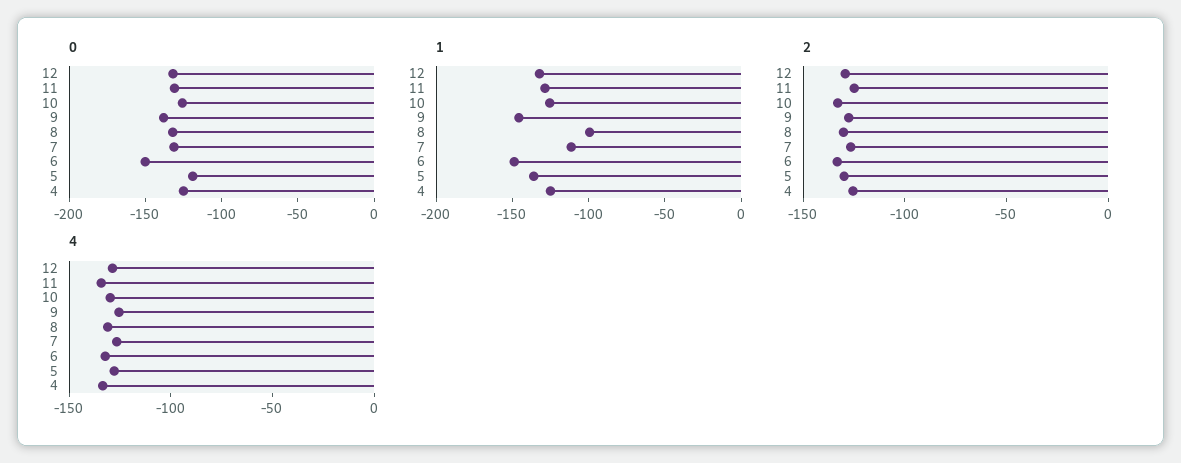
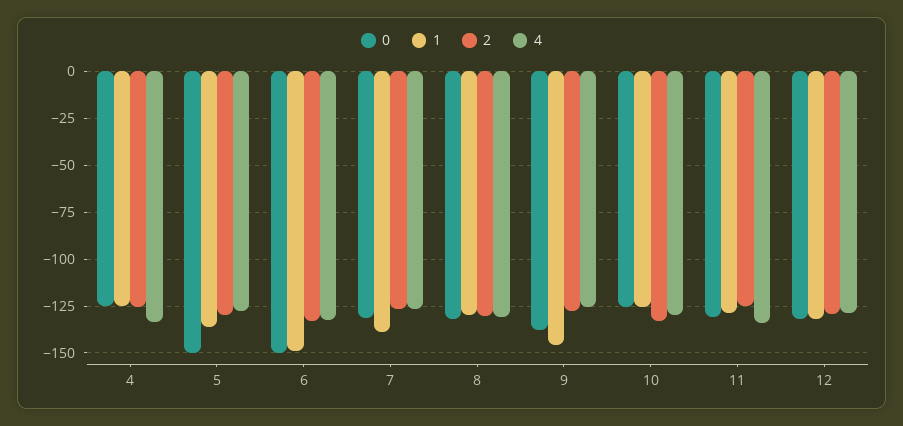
0, 5: -120 -> -150
1, 8: -100 -> -130
1, 7: -110 -> -140

